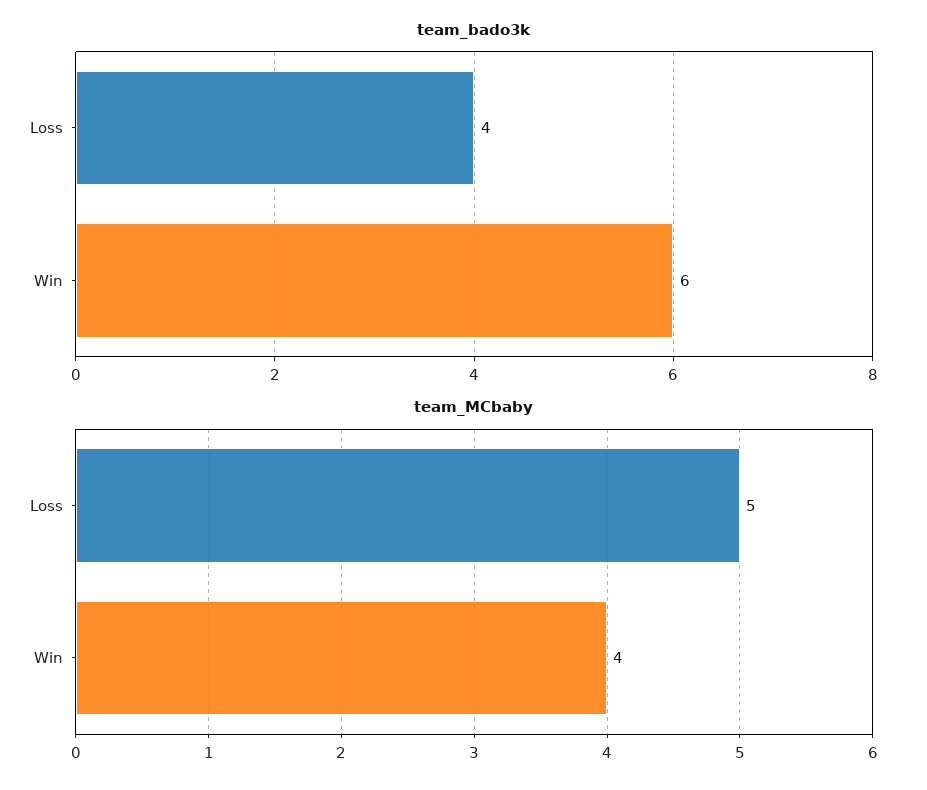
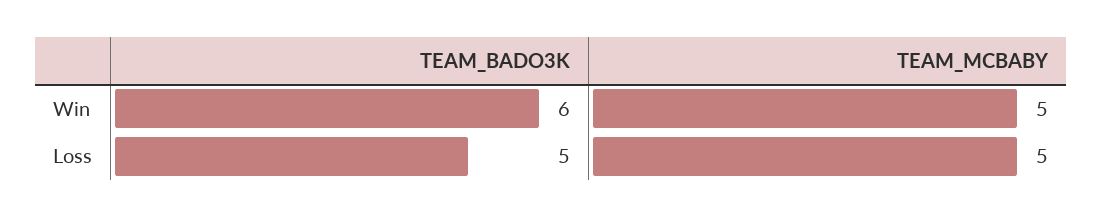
team_bado3k, Loss: 4 -> 5
team_MCbaby, Win: 4 -> 5

